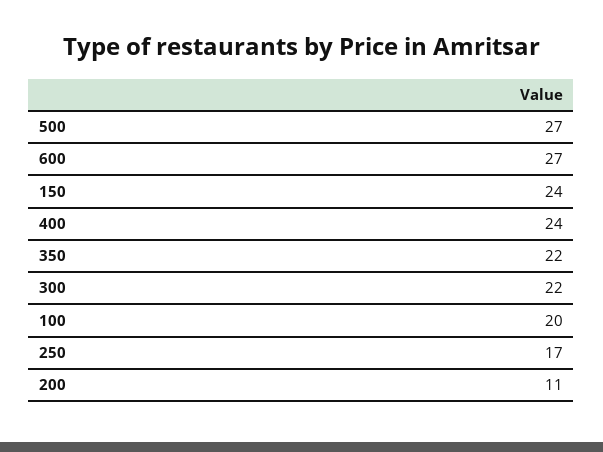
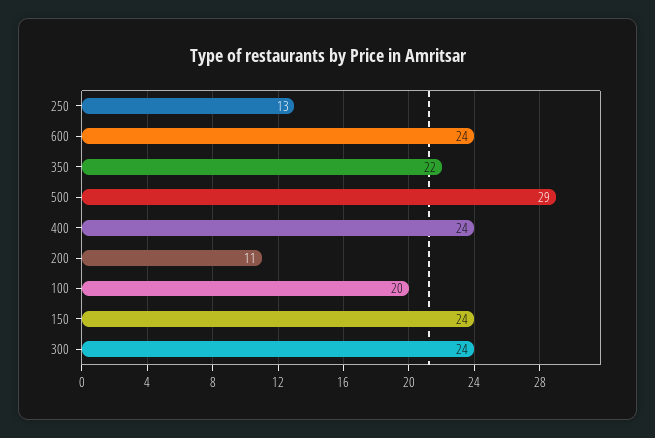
500: 27 -> 29
600: 27 -> 24
300: 22 -> 24
250: 17 -> 13

